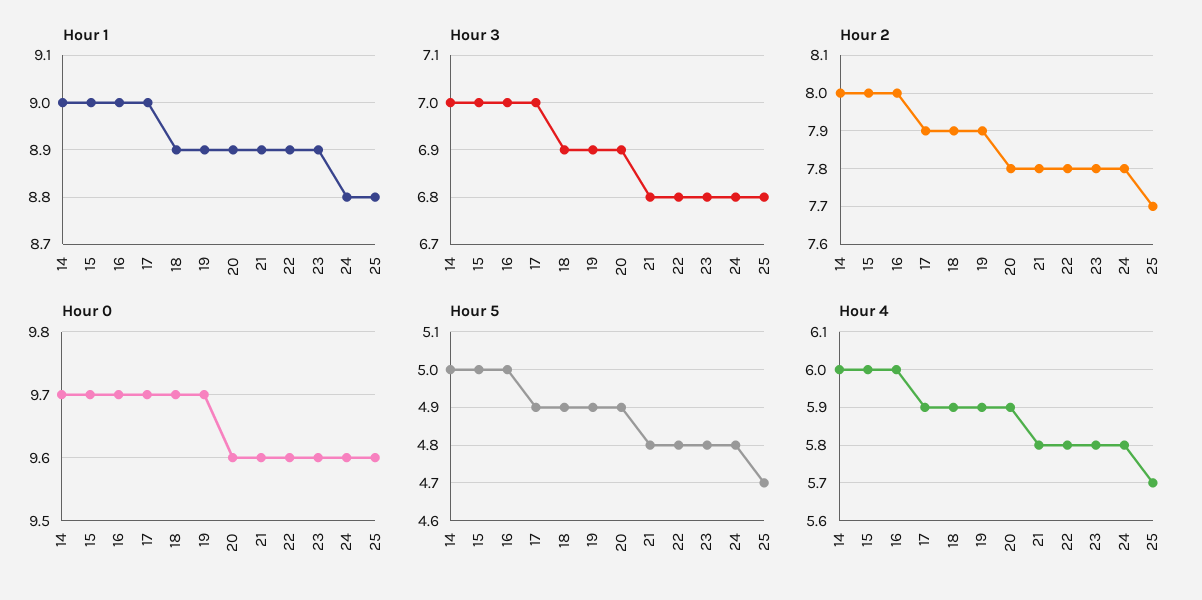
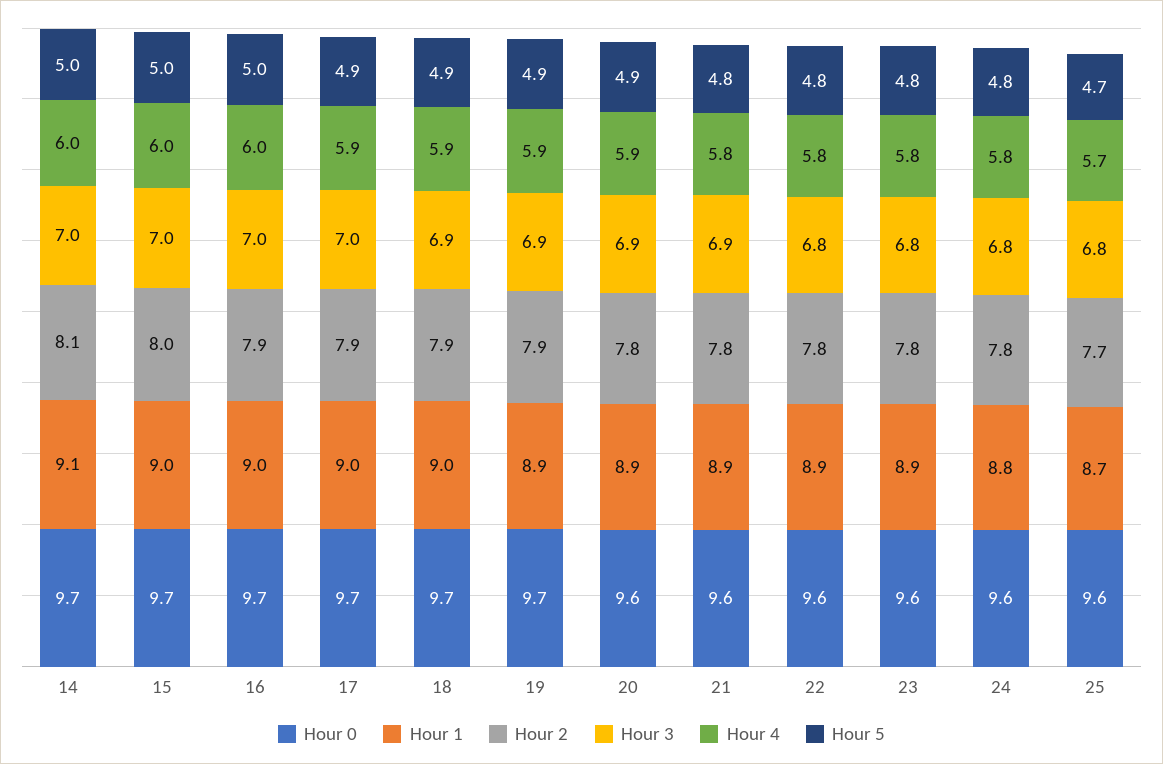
Hour 1, 14: 9 -> 9.1
Hour 1, 18: 8.9 -> 9
Hour 1, 25: 8.8 -> 8.7
Hour 3, 21: 6.8 -> 6.9
Hour 2, 14: 8 -> 8.1
Hour 2, 16: 8 -> 7.9

